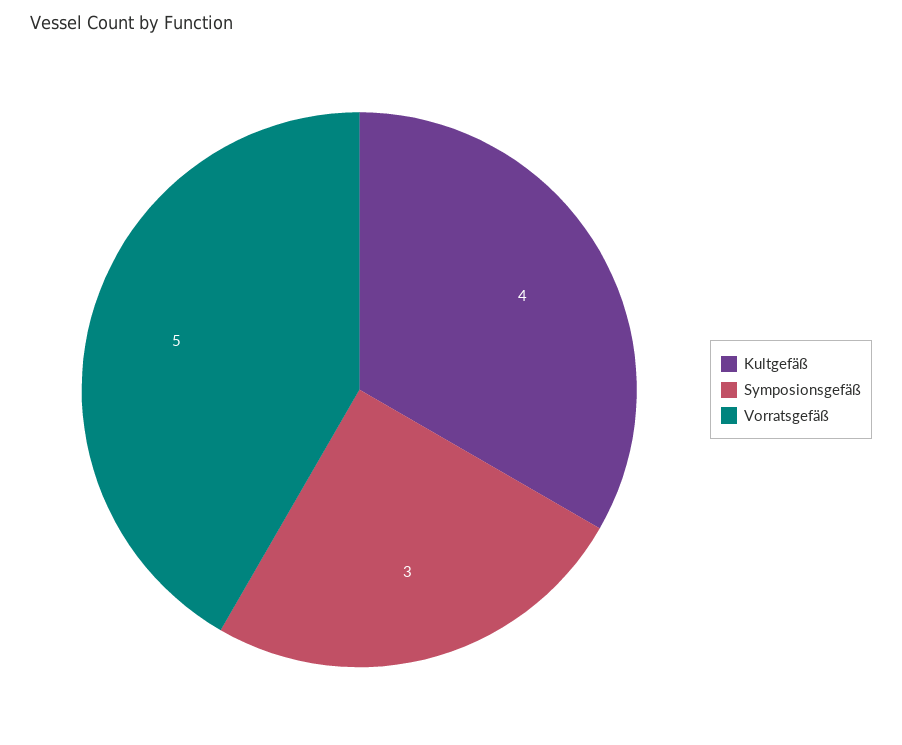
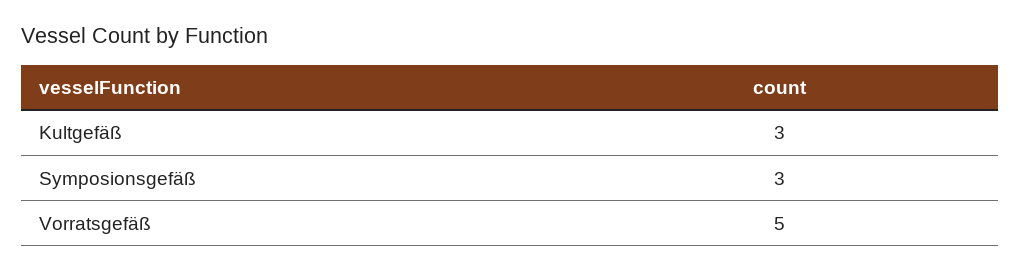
Kultgefäß: 4 -> 3

